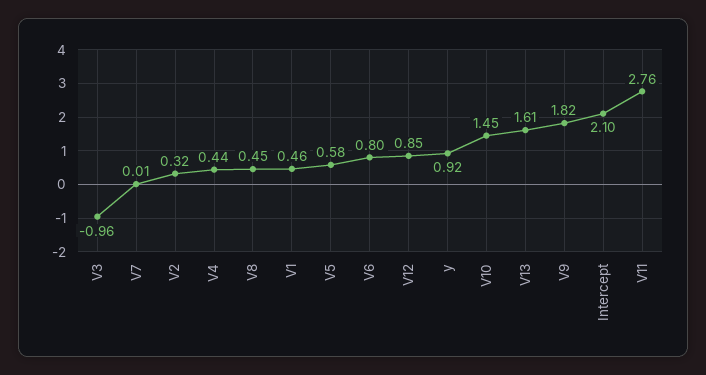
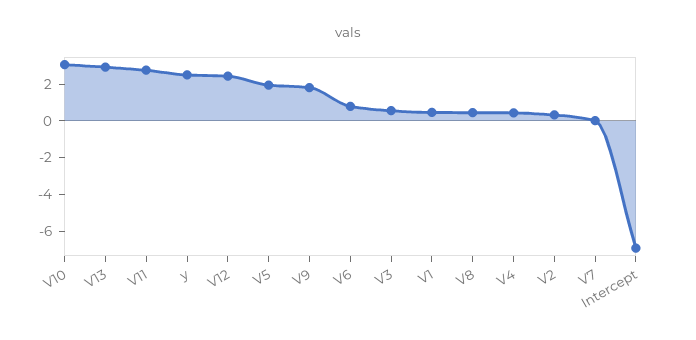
V3: -0.96 -> 0.5
V5: 0.58 -> 2
V12: 0.85 -> 2.5
y: 0.92 -> 2.5
V10: 1.45 -> 3
V13: 1.61 -> 3
Intercept: 2.1 -> -7

